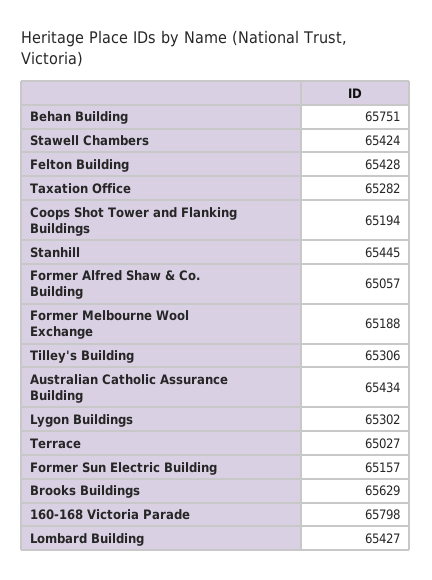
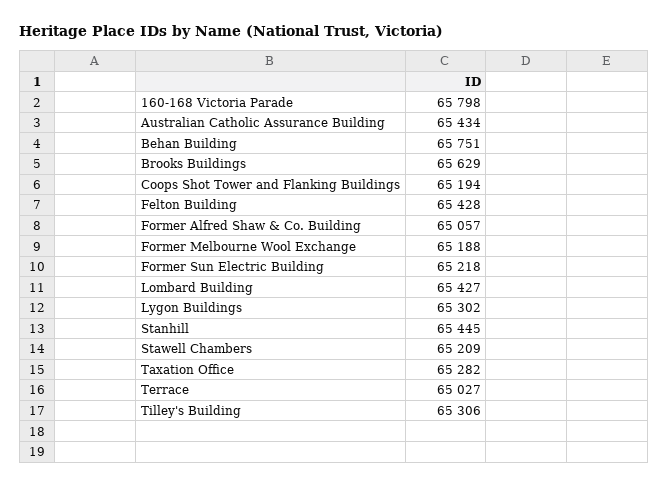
Stawell Chambers: 65424 -> 65209
Former Sun Electric Building: 65157 -> 65218

